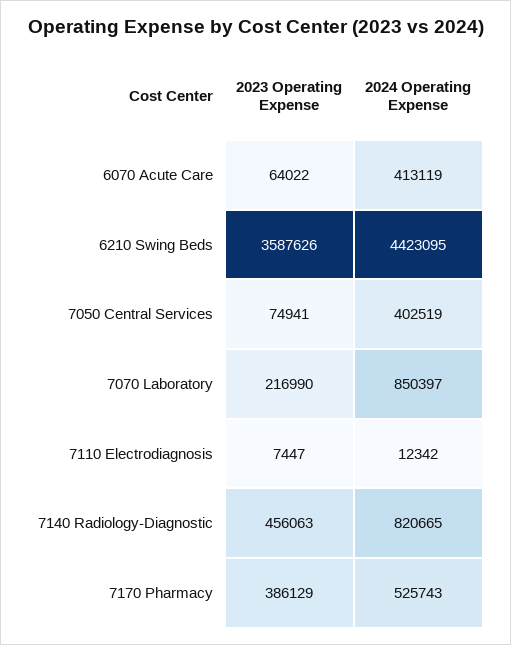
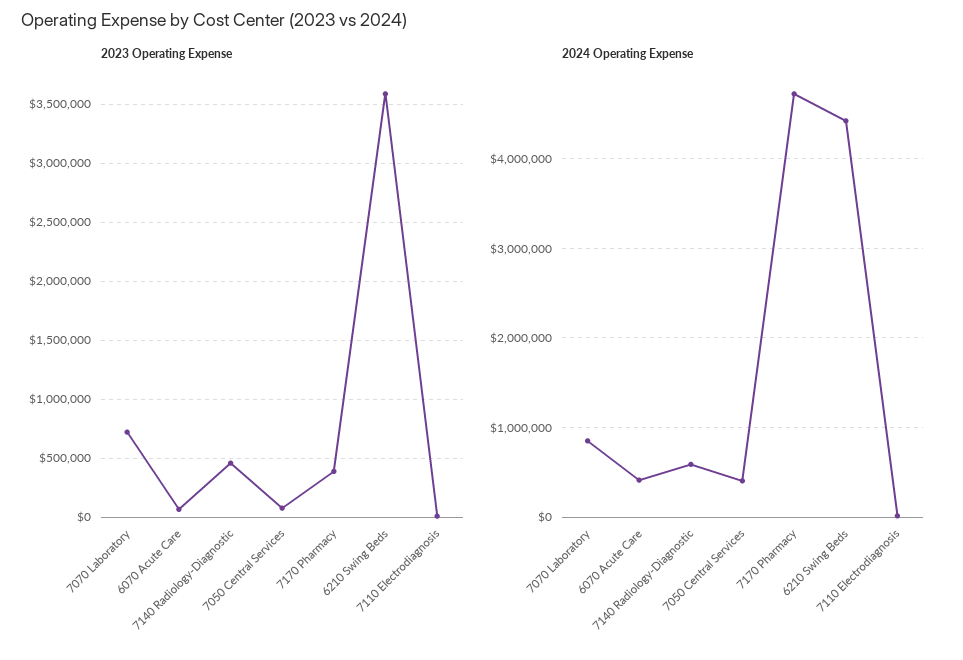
2023 Operating Expense, 7070 Laboratory: 216990 -> 700000
2024 Operating Expense, 7140 Radiology-Diagnostic: 820665 -> 600000
2024 Operating Expense, 7170 Pharmacy: 525743 -> 4700000

